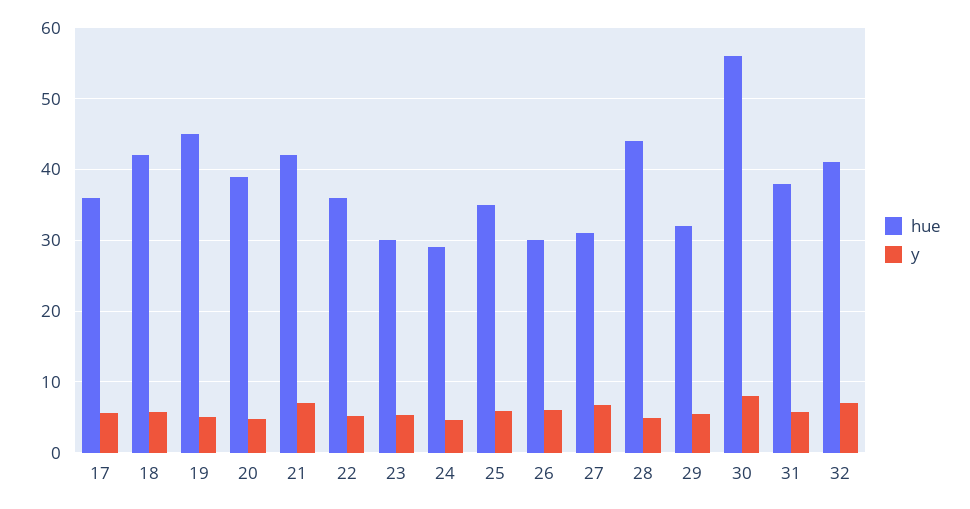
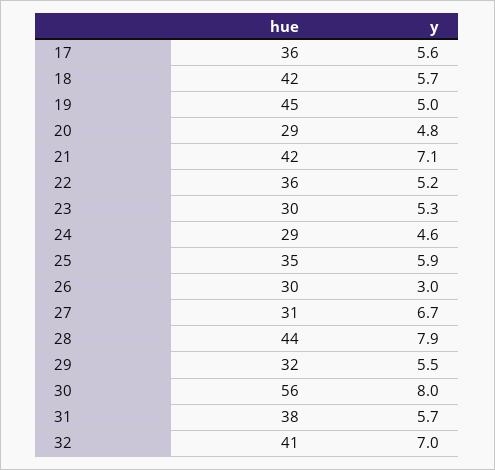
hue, 20: 39 -> 29
y, 26: 6 -> 3
y, 28: 5 -> 7.9

